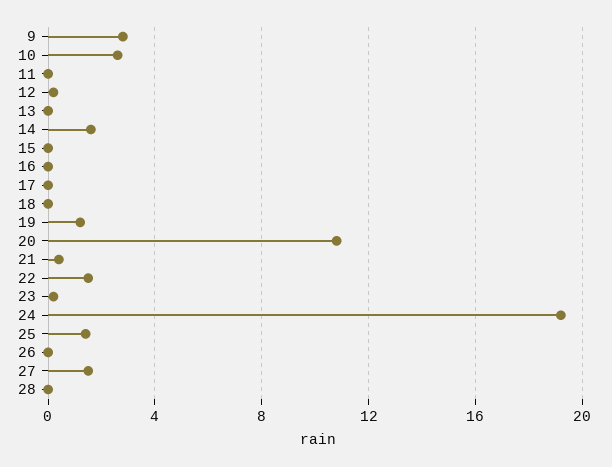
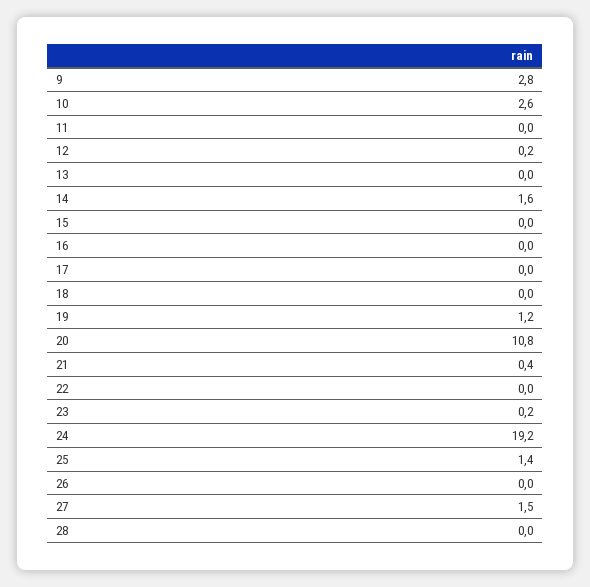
22: 1.5 -> 0

